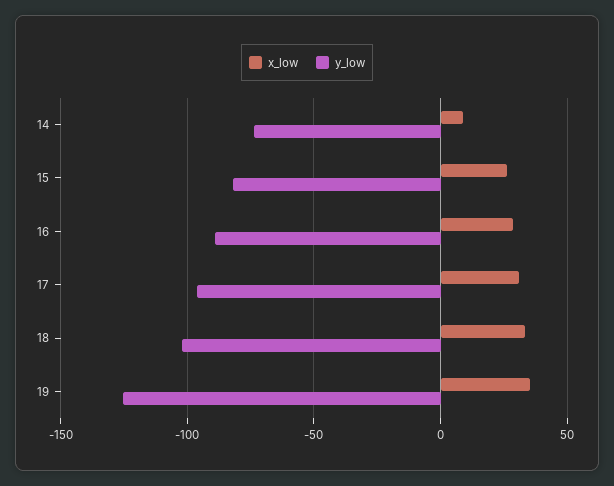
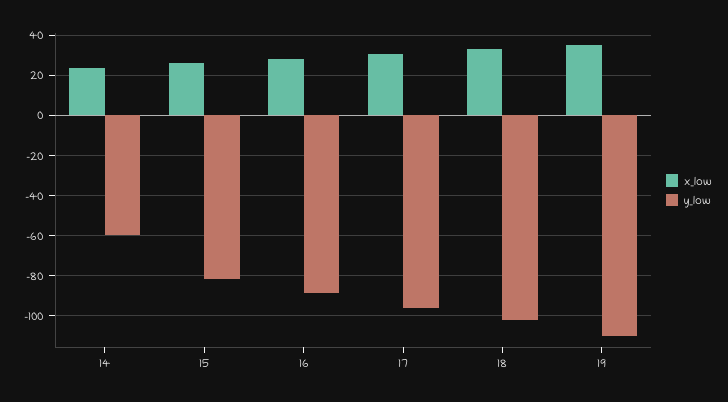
x_low, 14: 10 -> 25
y_low, 14: -75 -> -60
y_low, 19: -125 -> -110

